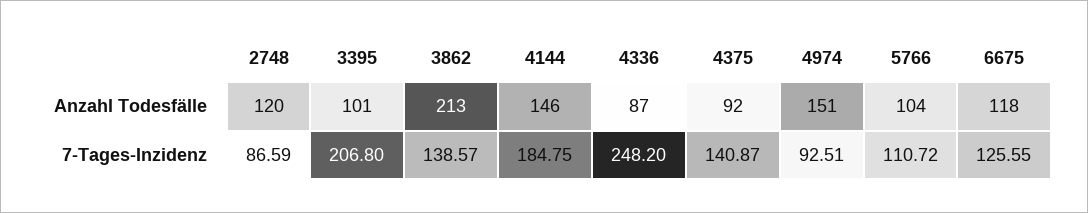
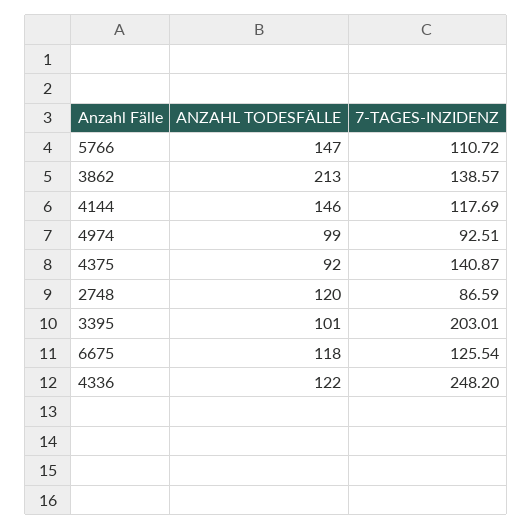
4336, Anzahl Todesfälle: 87 -> 122
4974, Anzahl Todesfälle: 151 -> 99
5766, Anzahl Todesfälle: 104 -> 147
3395, 7-Tages-Inzidenz: 206.8 -> 203.01
4144, 7-Tages-Inzidenz: 184.75 -> 117.69
6675, 7-Tages-Inzidenz: 125.55 -> 125.54

